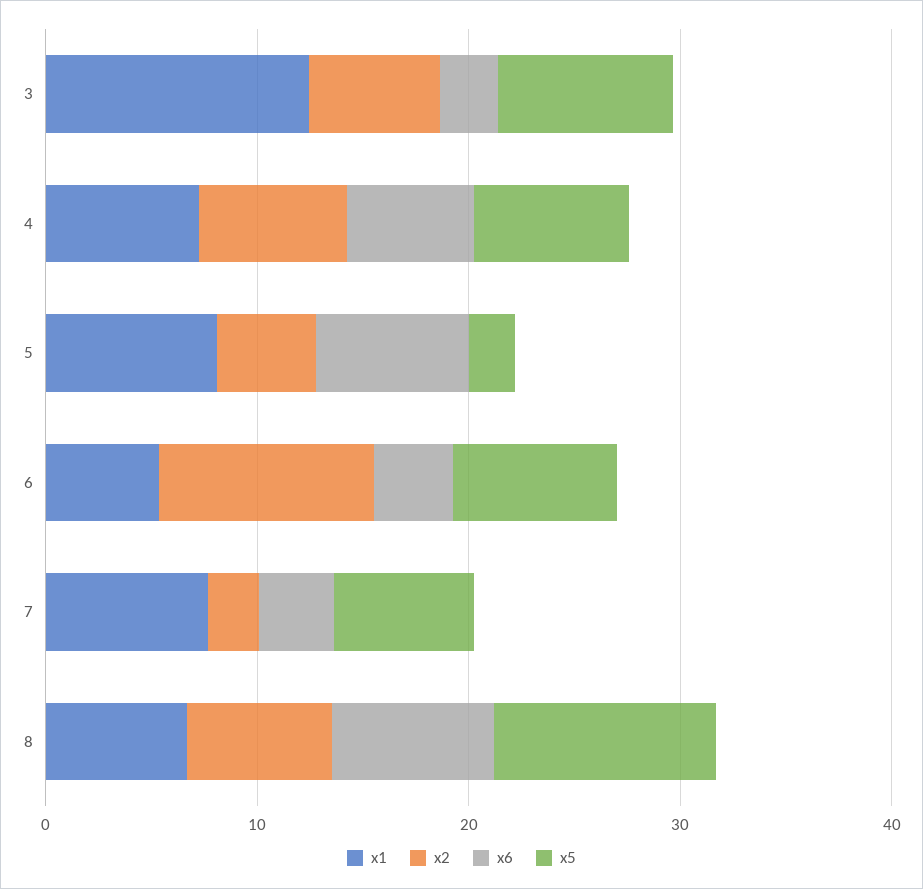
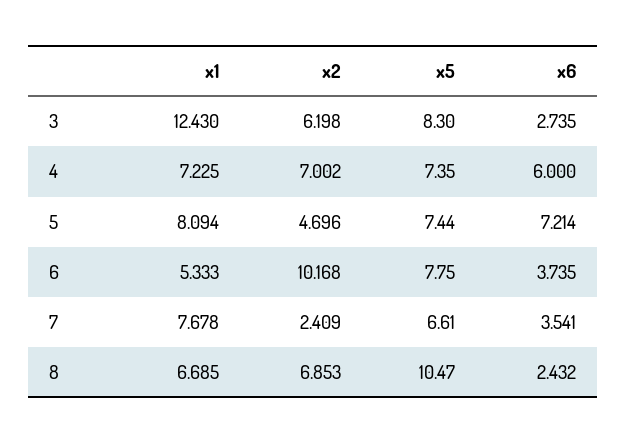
x5, 5: 2 -> 7.44
x6, 8: 8 -> 2.432

